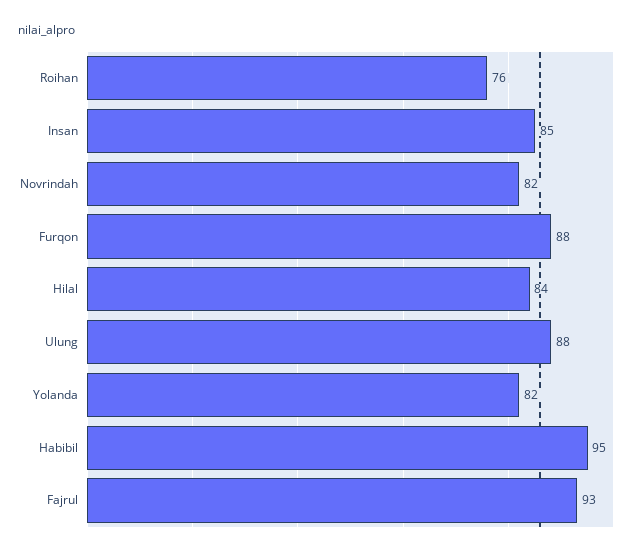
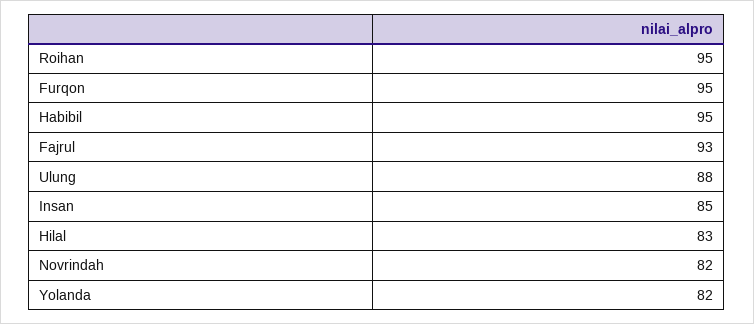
Roihan: 76 -> 95
Furqon: 88 -> 95
Hilal: 84 -> 83

